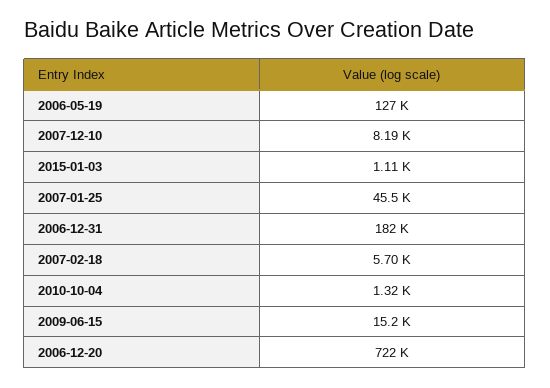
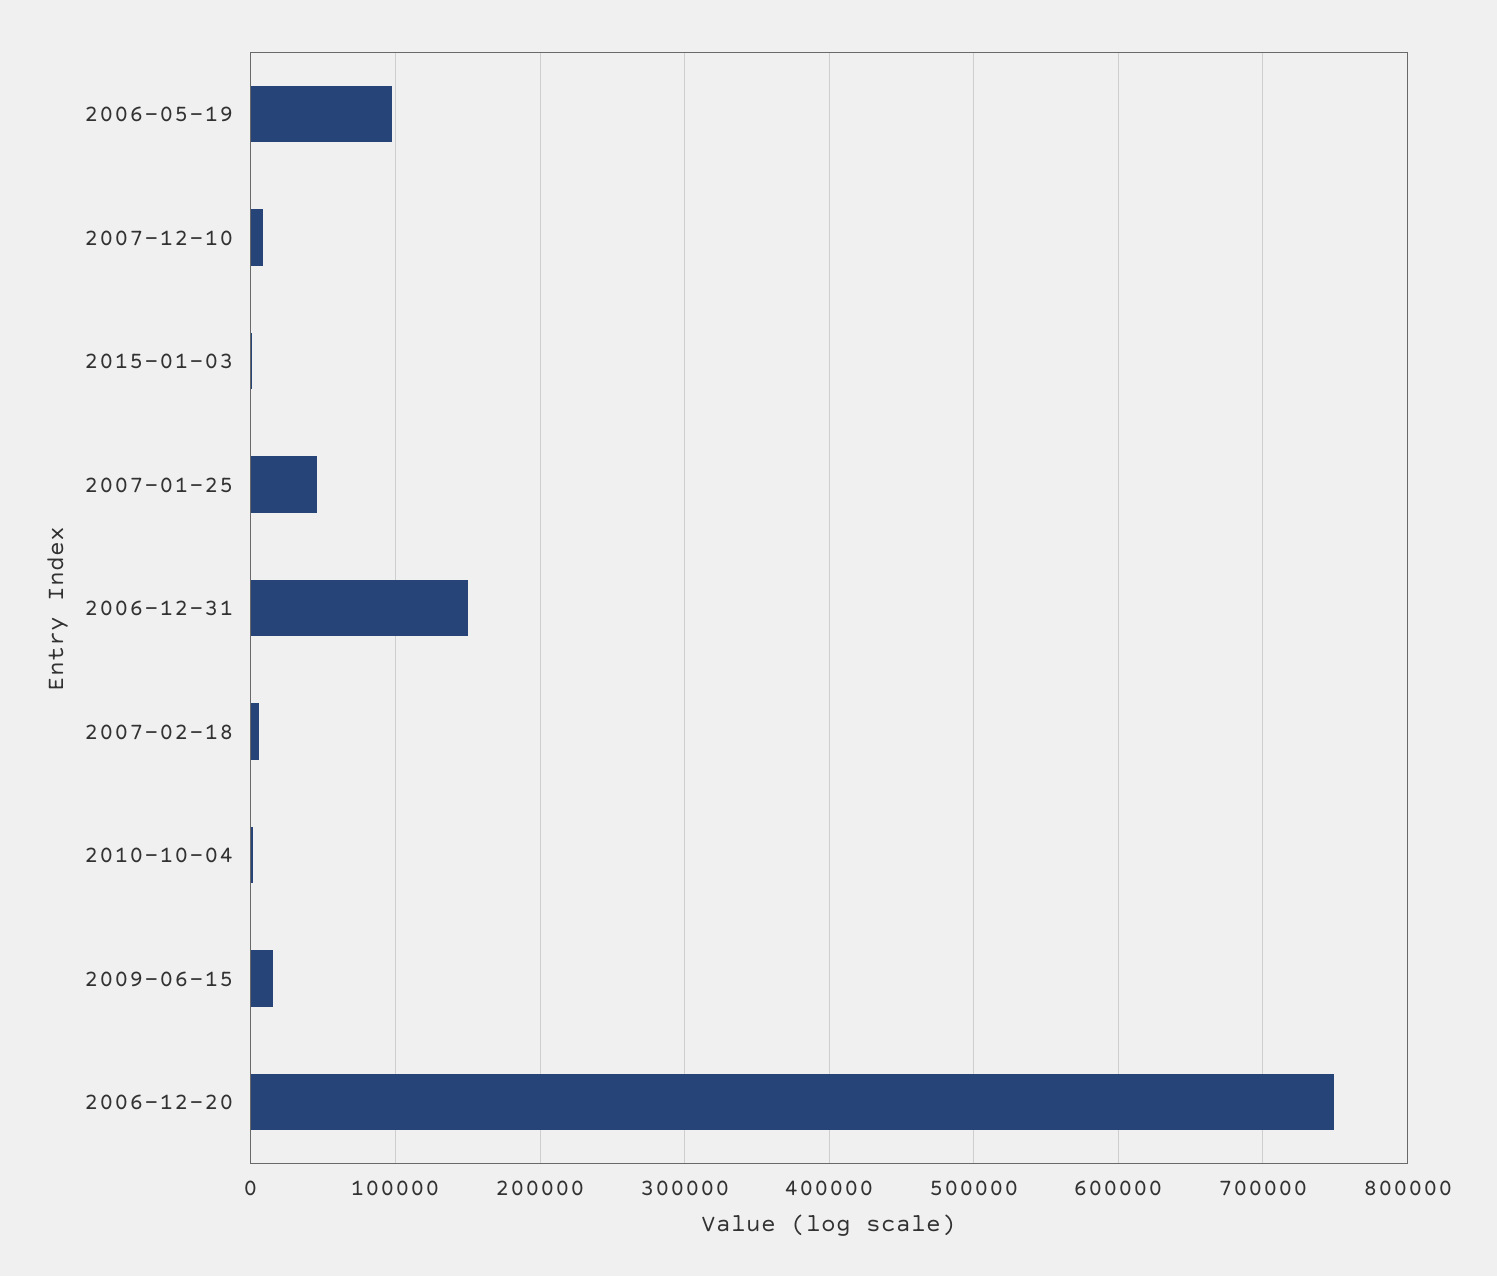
2006-05-19: 127000 -> 100000
2006-12-31: 182000 -> 150000
2006-12-20: 722000 -> 750000

